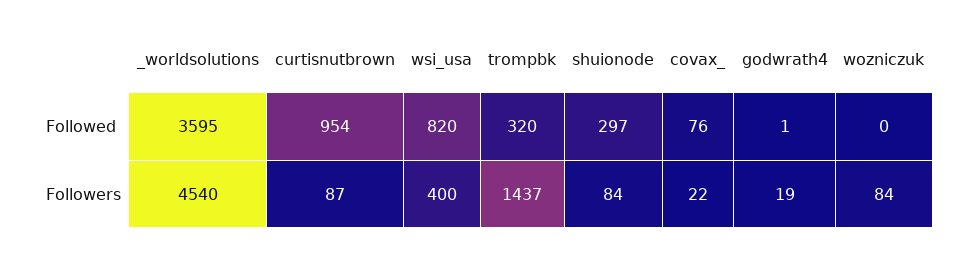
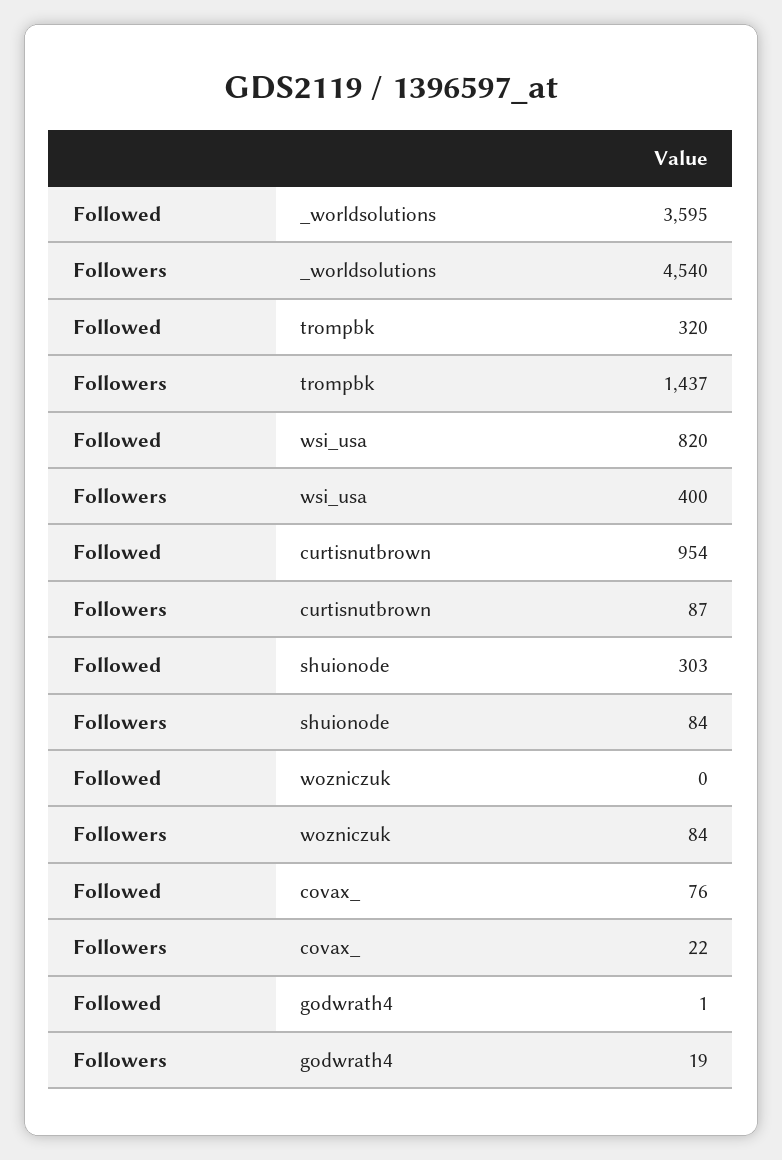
shuionode, Followed: 297 -> 303

